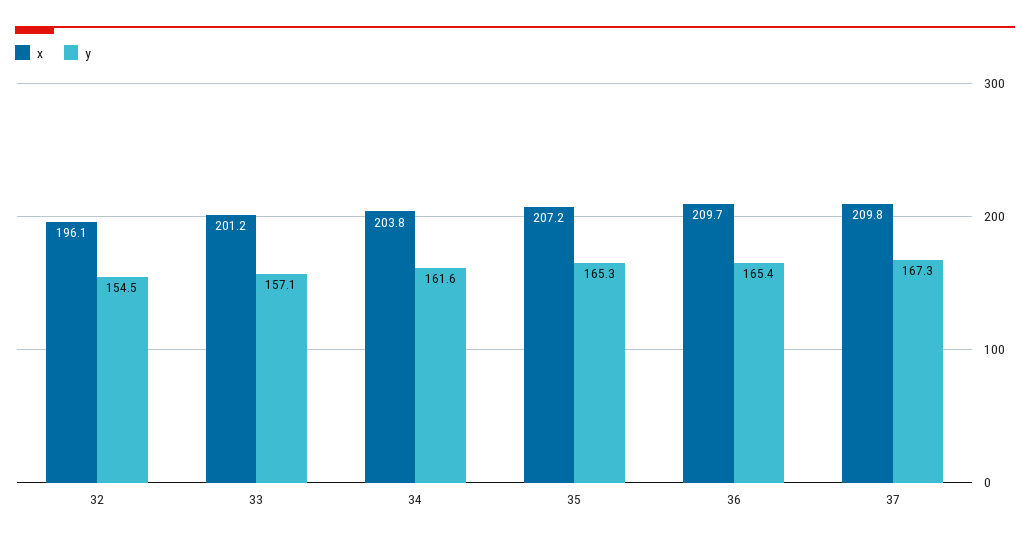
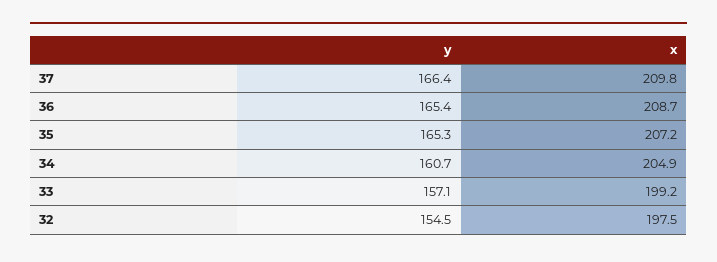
x, 32: 196.1 -> 197.5
x, 33: 201.2 -> 199.2
x, 34: 203.8 -> 204.9
y, 34: 161.6 -> 160.7
x, 36: 209.7 -> 208.7
y, 37: 167.3 -> 166.4

